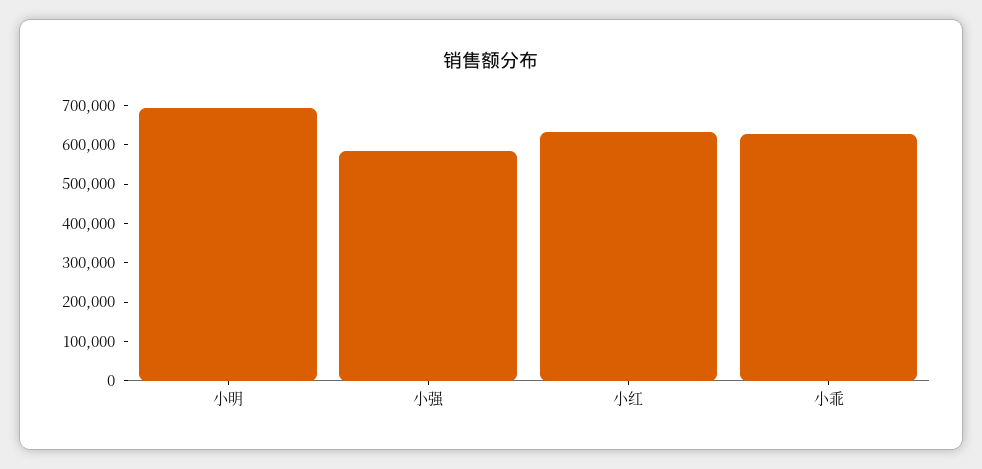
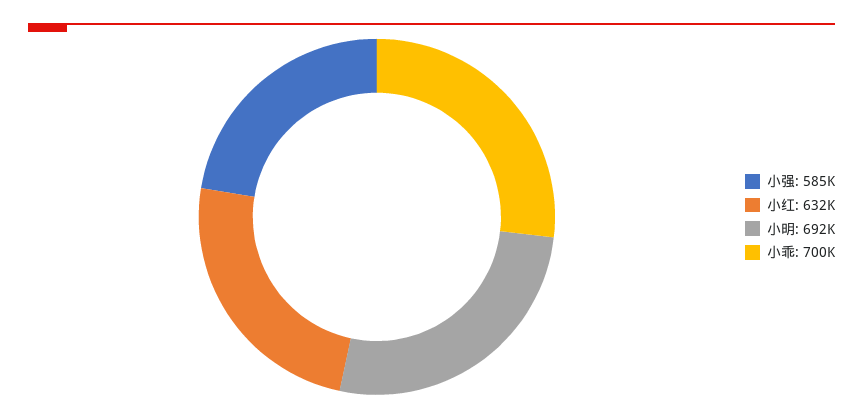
小乖: 625000 -> 700000

